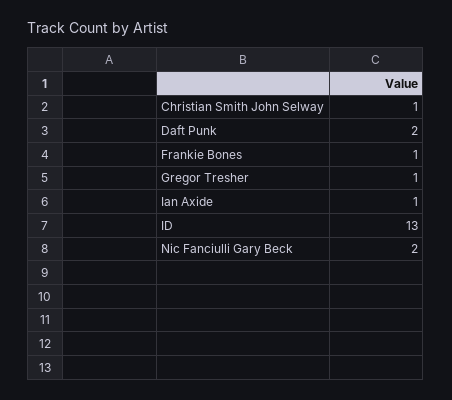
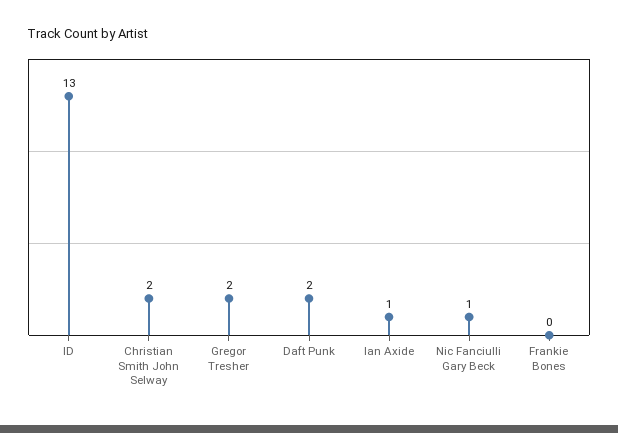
Christian Smith John Selway: 1 -> 2
Frankie Bones: 1 -> 0
Gregor Tresher: 1 -> 2
Nic Fanciulli Gary Beck: 2 -> 1

